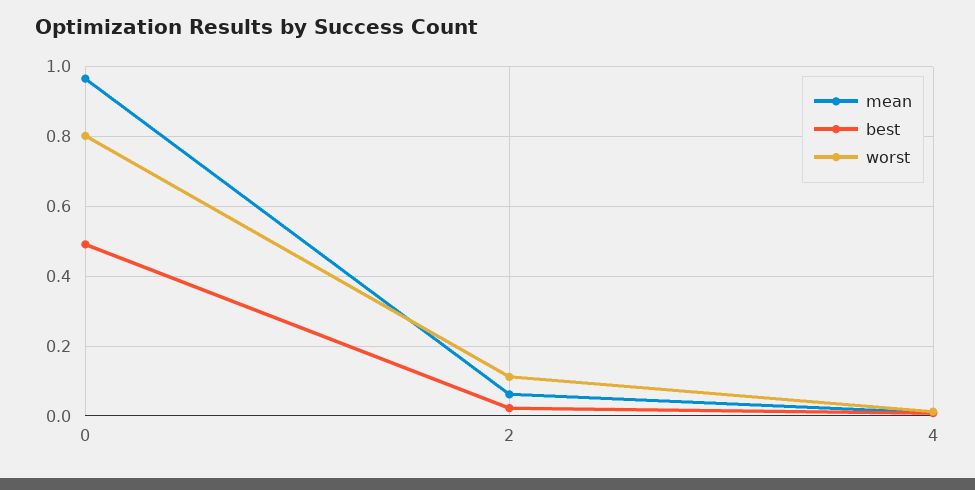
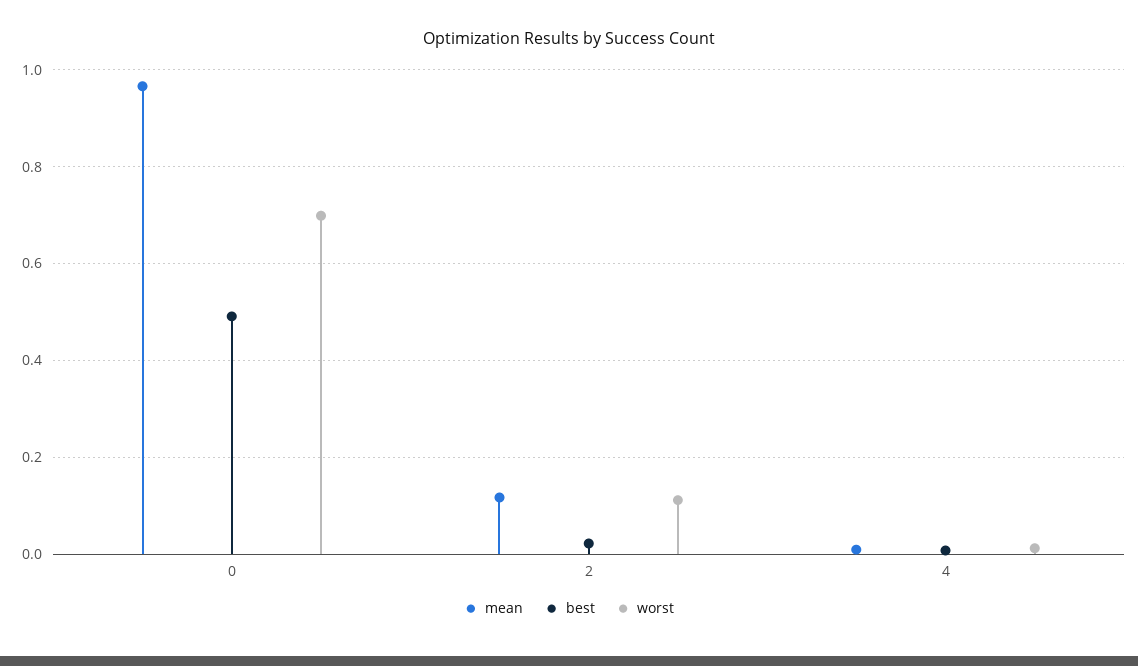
worst, 0: 0.8 -> 0.7
mean, 2: 0.06 -> 0.12

